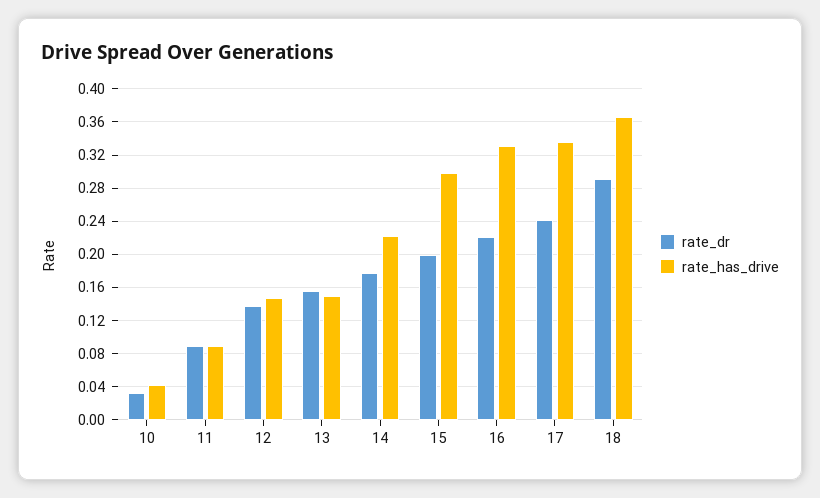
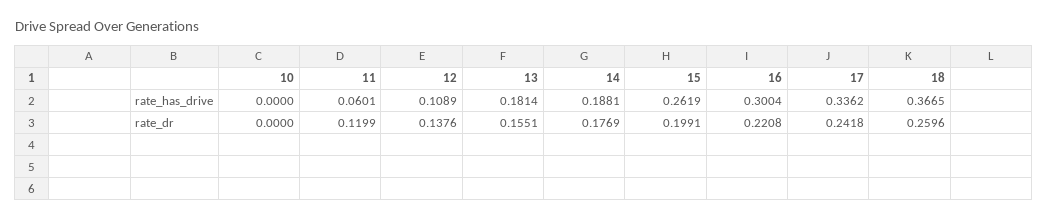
rate_dr, 10: 0.03 -> 0
rate_has_drive, 10: 0.04 -> 0
rate_dr, 11: 0.09 -> 0.1199
rate_has_drive, 11: 0.09 -> 0.0601
rate_has_drive, 12: 0.15 -> 0.1089
rate_has_drive, 13: 0.15 -> 0.1814
rate_has_drive, 14: 0.22 -> 0.1881
rate_has_drive, 15: 0.3 -> 0.2619
rate_has_drive, 16: 0.33 -> 0.3004
rate_dr, 18: 0.29 -> 0.2596

